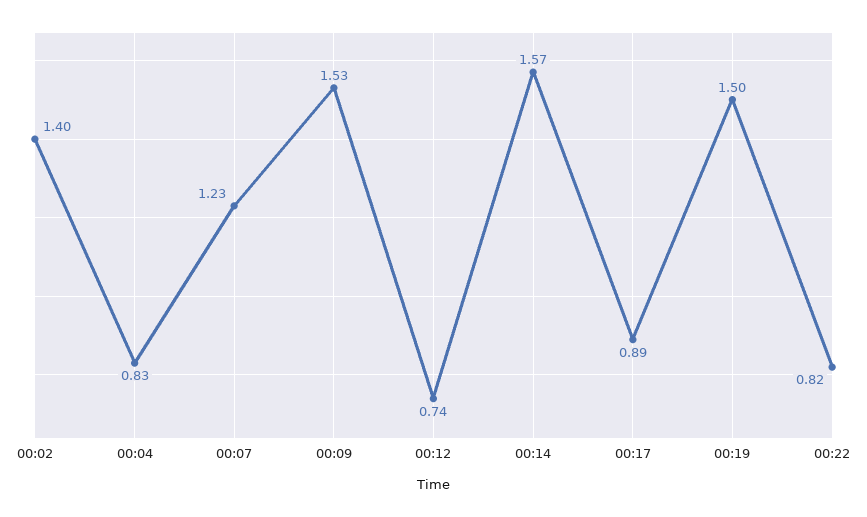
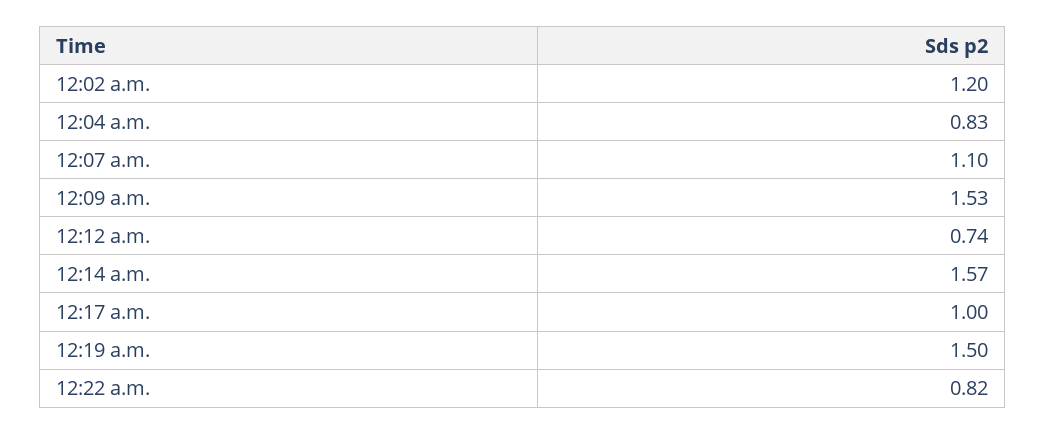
00:02: 1.4 -> 1.2
00:07: 1.23 -> 1.1
00:17: 0.89 -> 1

